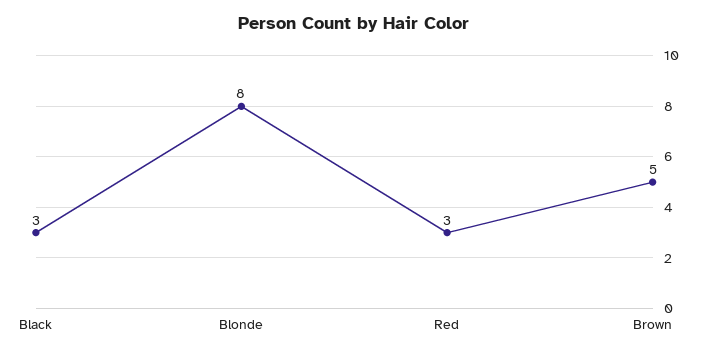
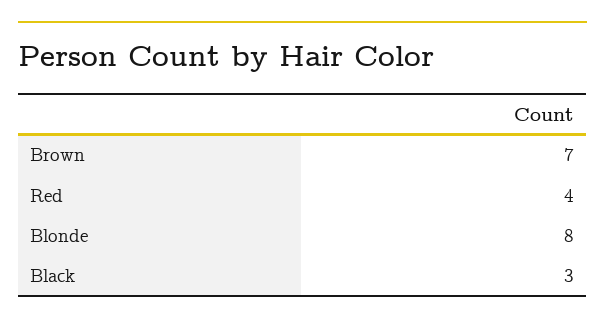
Red: 3 -> 4
Brown: 5 -> 7

